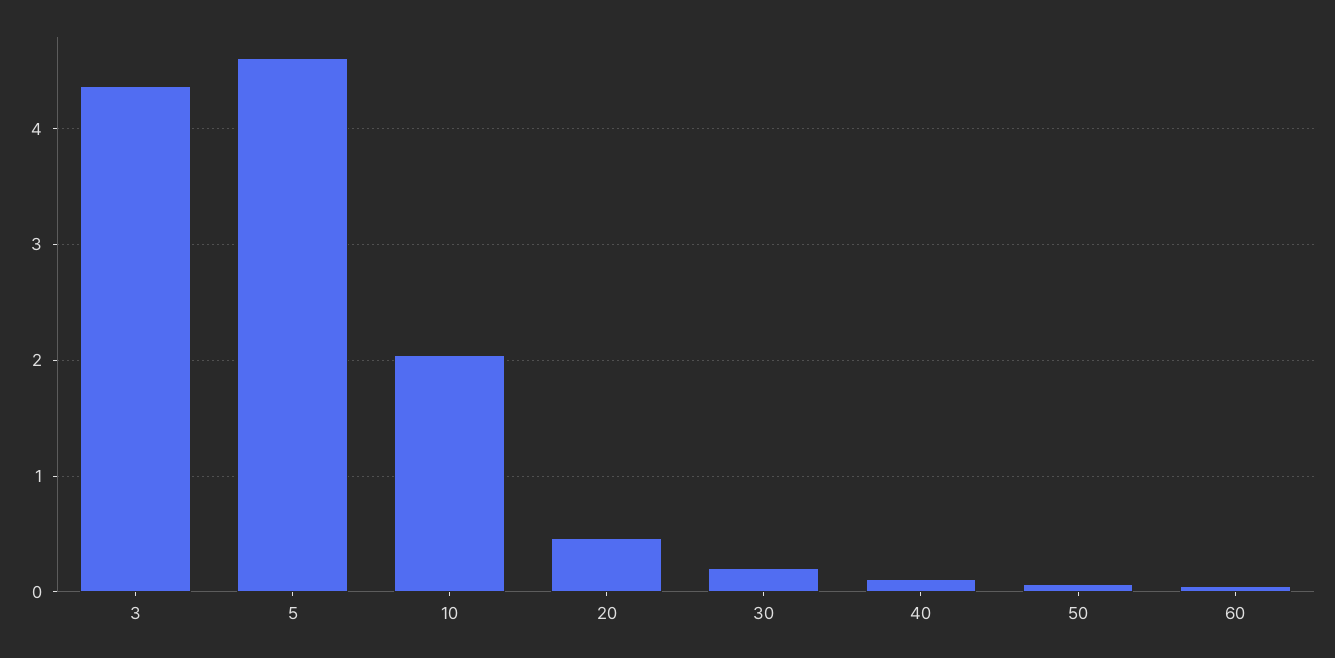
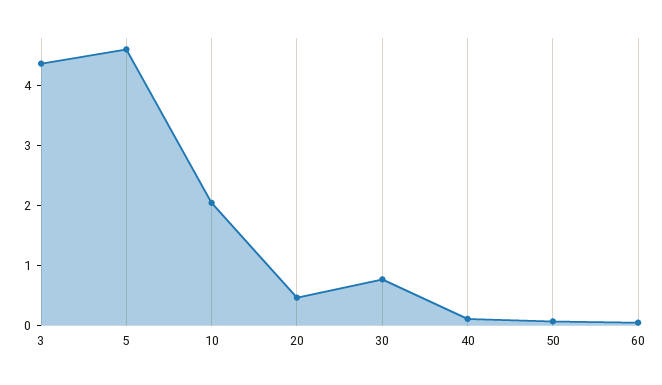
30: 0.2 -> 0.8

